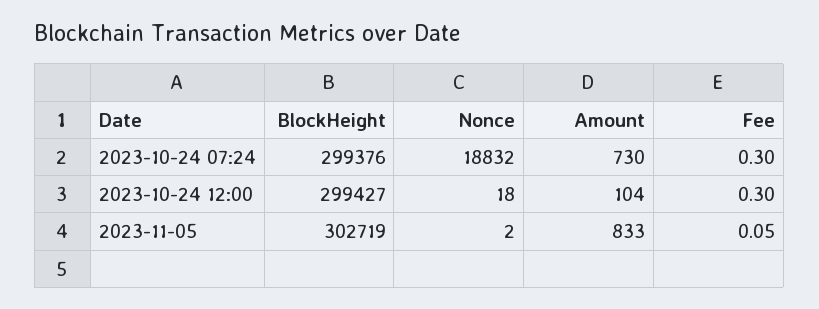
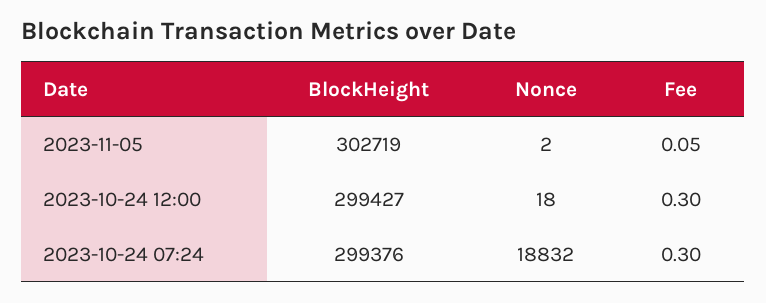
Amount, 2023-10-24 07:24: 730 -> none
Amount, 2023-10-24 12:00: 104 -> none
Amount, 2023-11-05: 833 -> none

